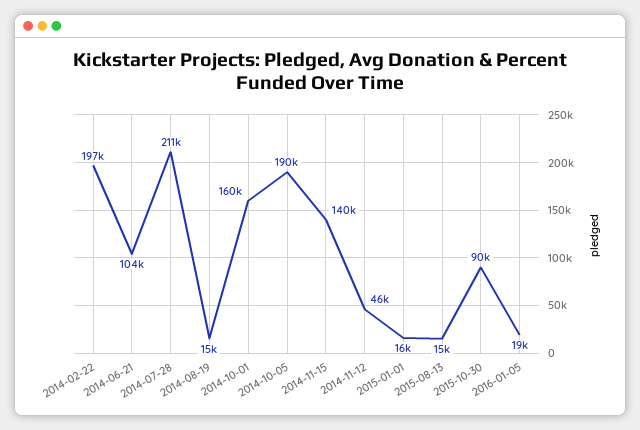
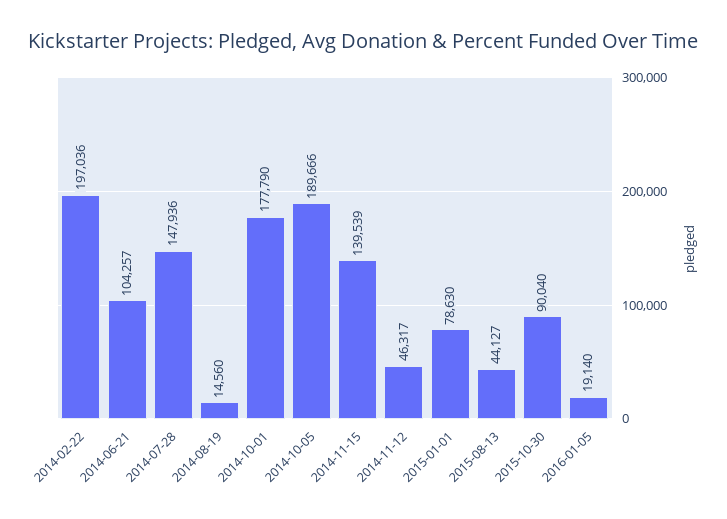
2014-07-28: 211000 -> 147936
2014-10-01: 160000 -> 177790
2015-01-01: 16000 -> 78630
2015-08-13: 15000 -> 44127

